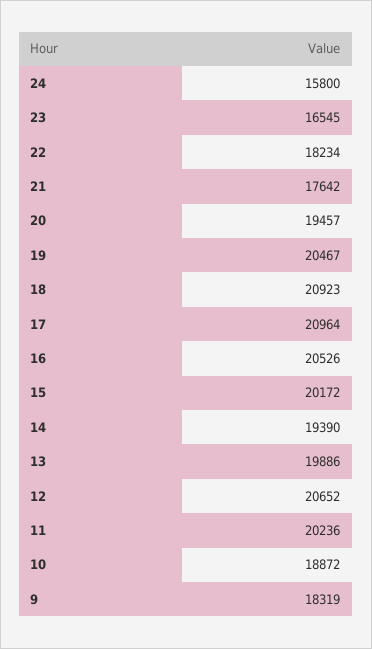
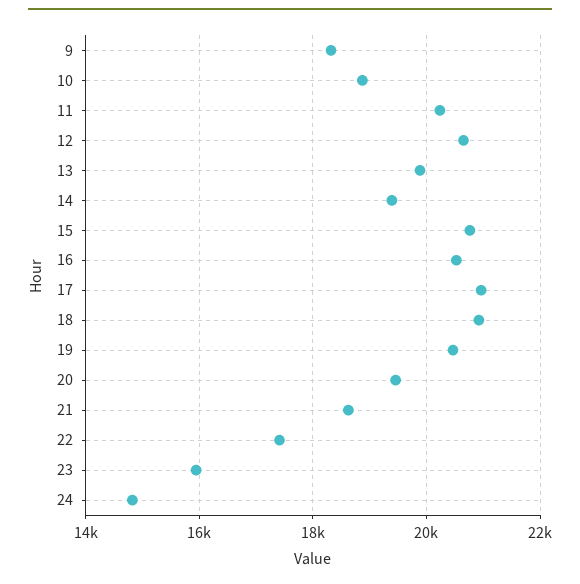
24: 15800 -> 14800
23: 16545 -> 16000
22: 18234 -> 17400
21: 17642 -> 18600
15: 20172 -> 20800

